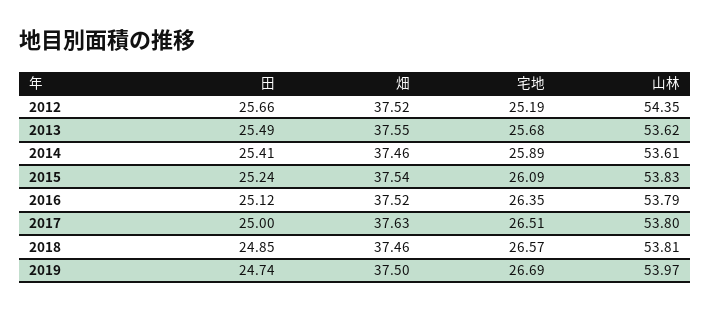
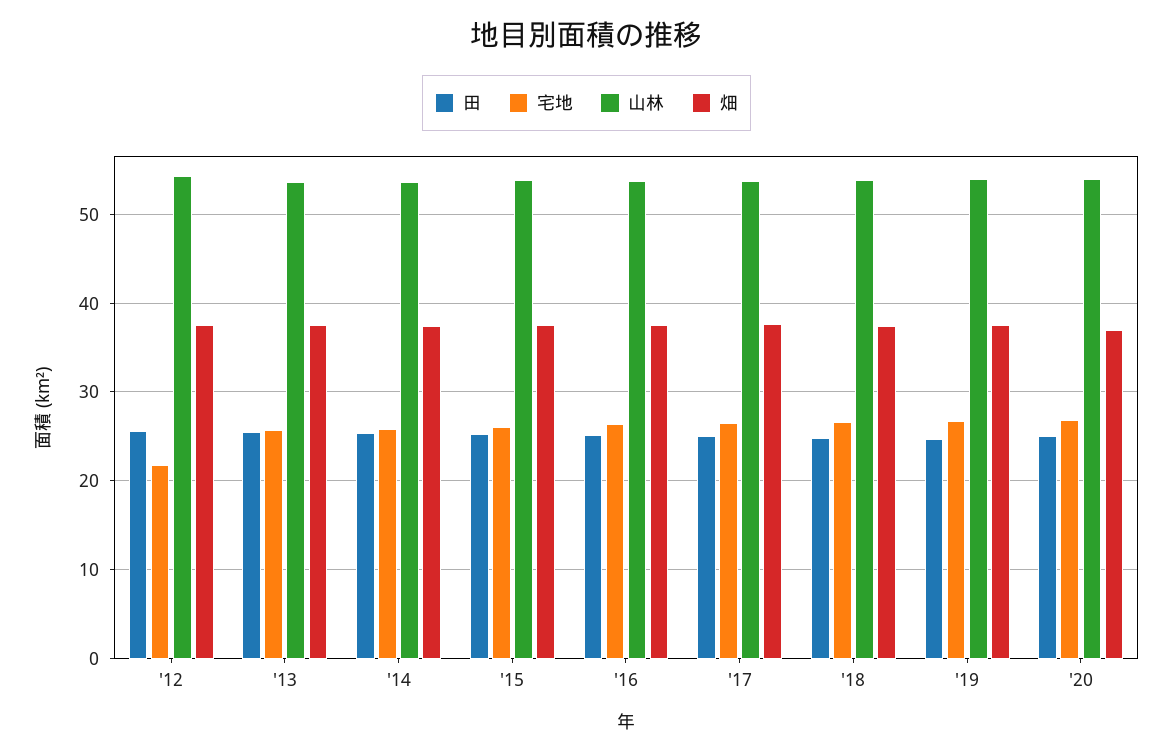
宅地, 2012: 25.19 -> 22
田, '20: none -> 25
宅地, '20: none -> 27
山林, '20: none -> 54
畑, '20: none -> 37

